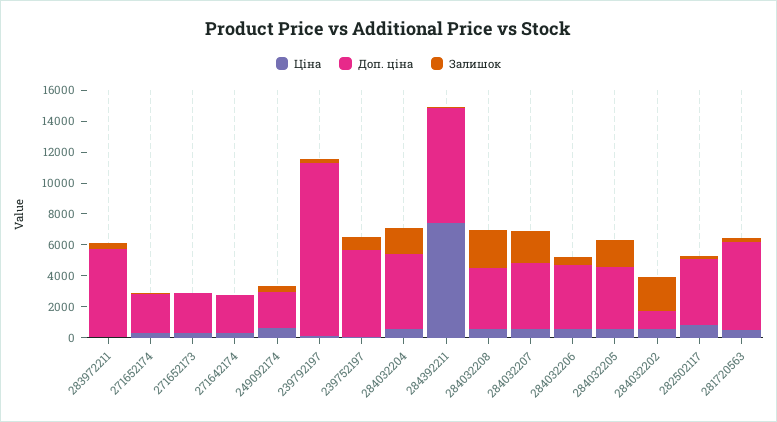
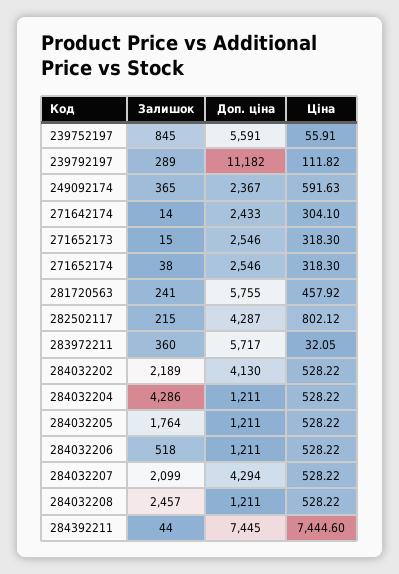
Доп. ціна, 284032204: 5000 -> 1211
Залишок, 284032204: 2000 -> 4286
Доп. ціна, 284032208: 4000 -> 1211
Доп. ціна, 284032206: 4000 -> 1211
Доп. ціна, 284032205: 4000 -> 1211
Доп. ціна, 284032202: 1000 -> 4130

